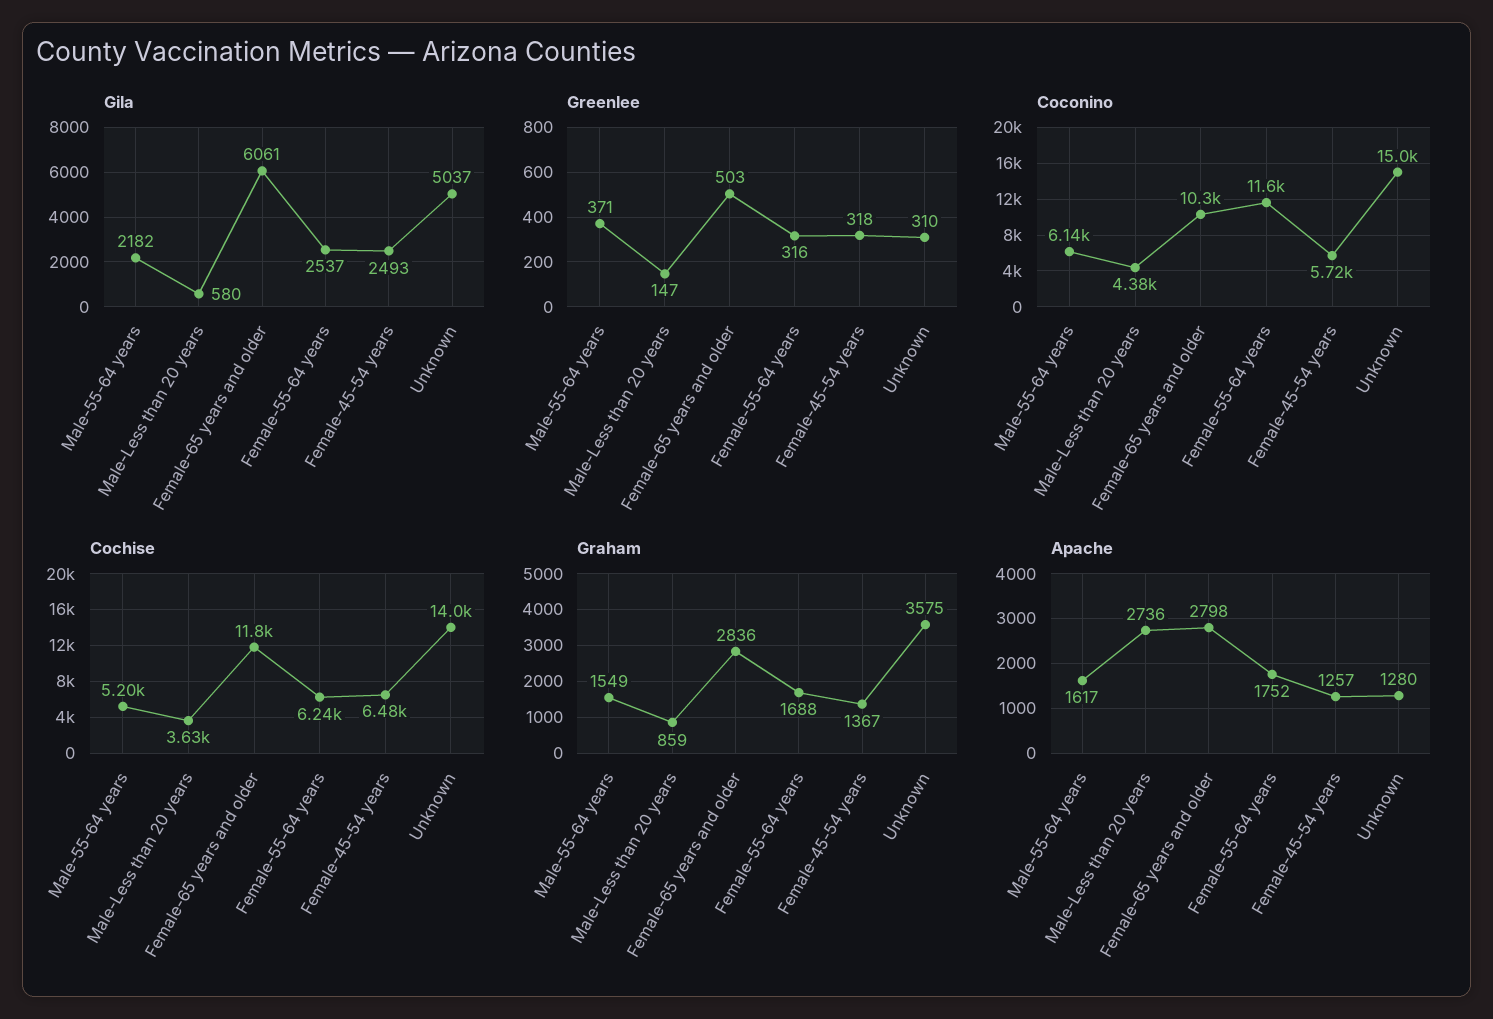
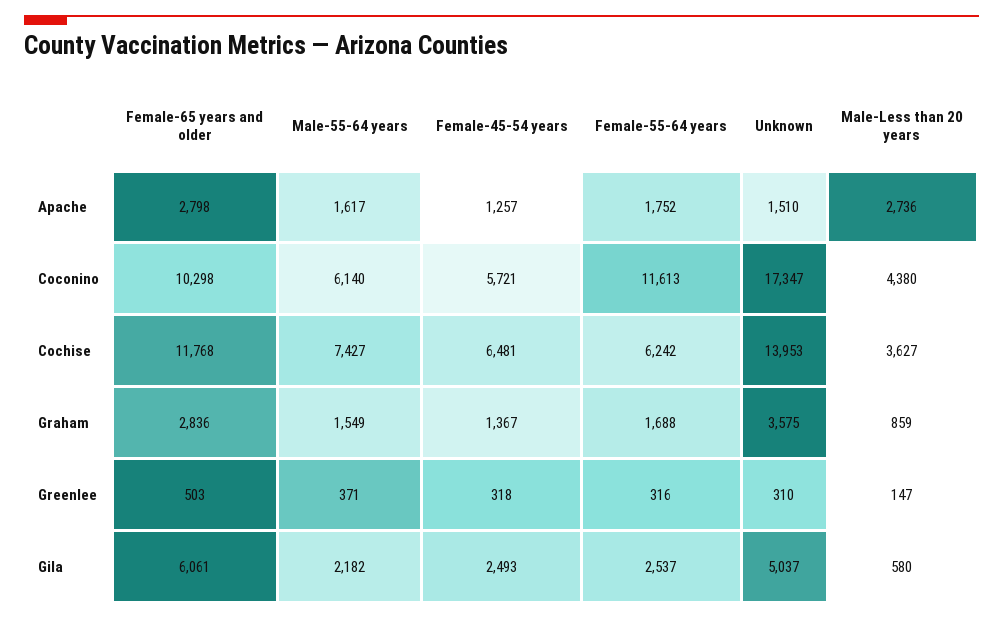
Coconino, Unknown: 15000 -> 17347
Cochise, Male-55-64 years: 5200 -> 7427
Apache, Unknown: 1280 -> 1510

